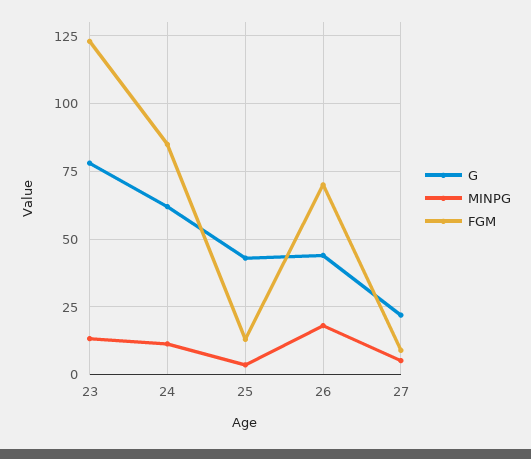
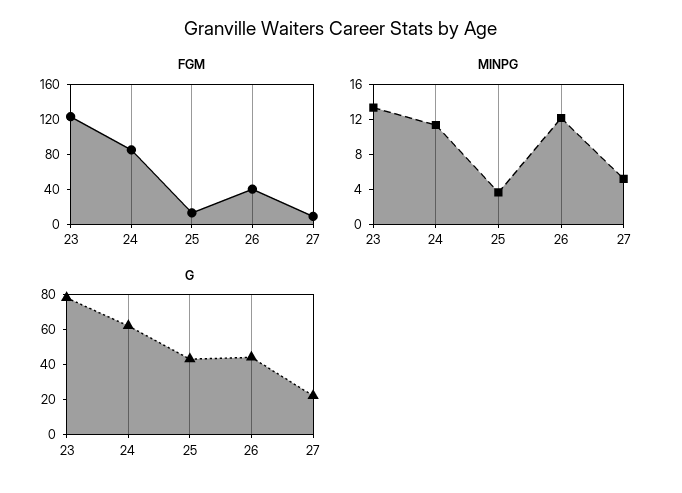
MINPG, 26: 17.5 -> 12
FGM, 26: 70 -> 40

